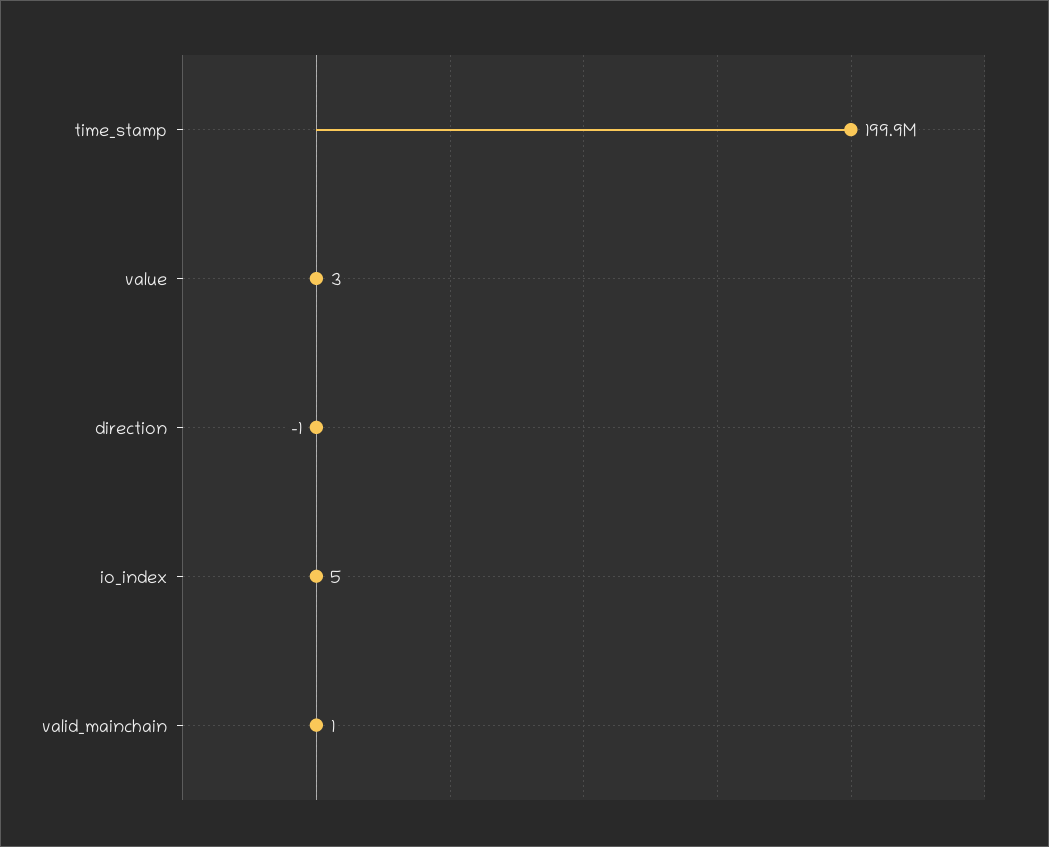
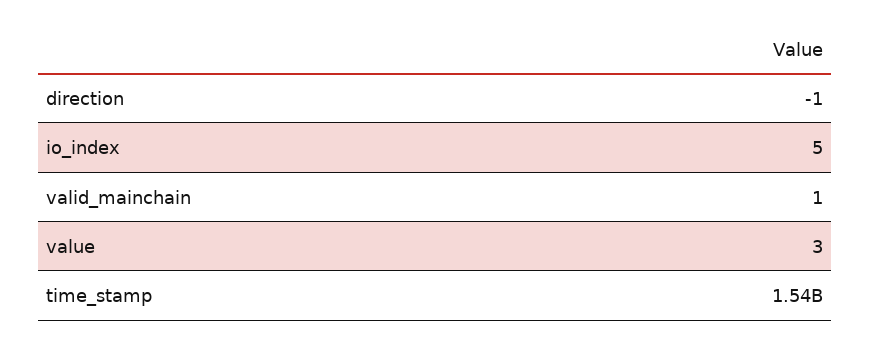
time_stamp: 199900000 -> 1540000000

